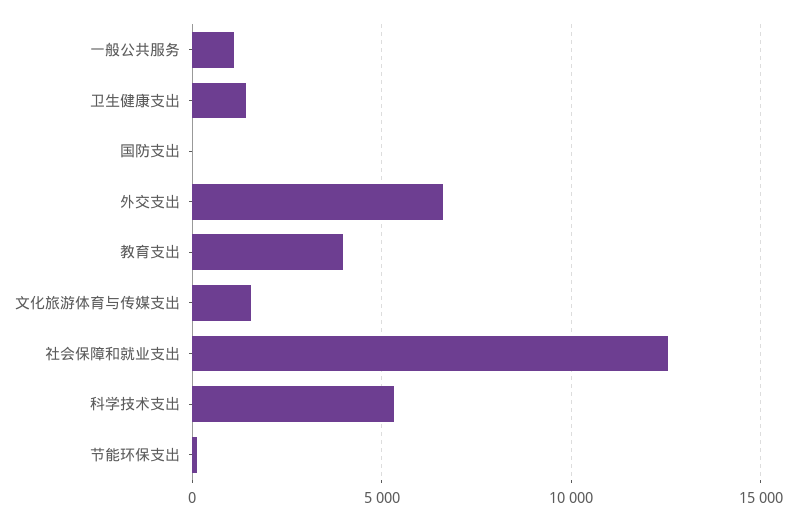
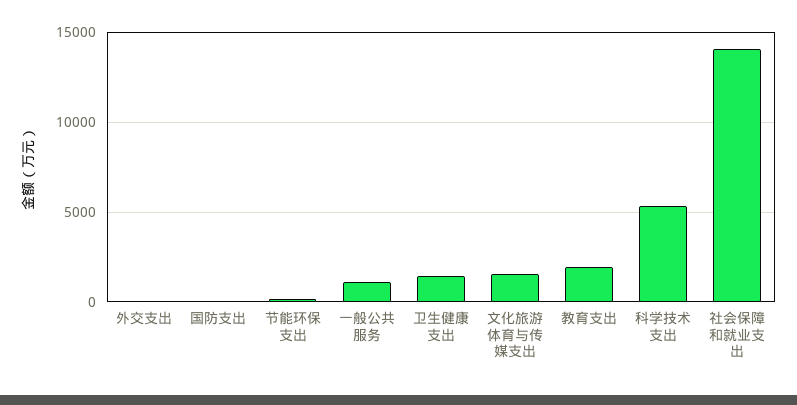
外交支出: 6500 -> 0
教育支出: 4000 -> 2000
社会保障和就业支出: 12500 -> 14000

